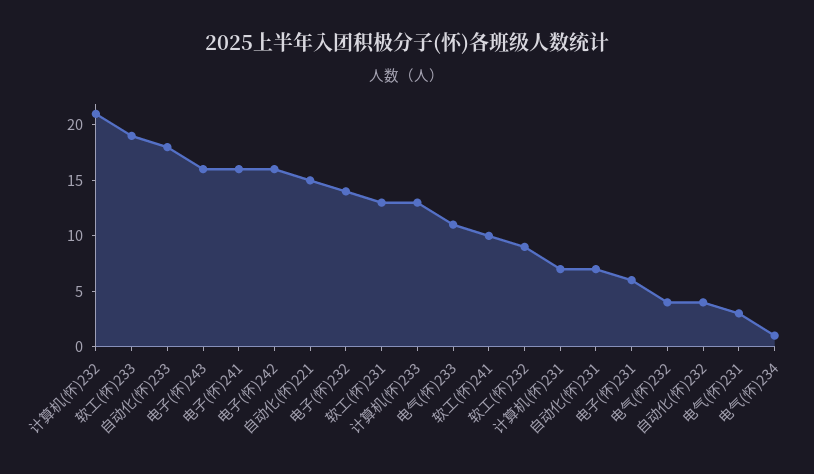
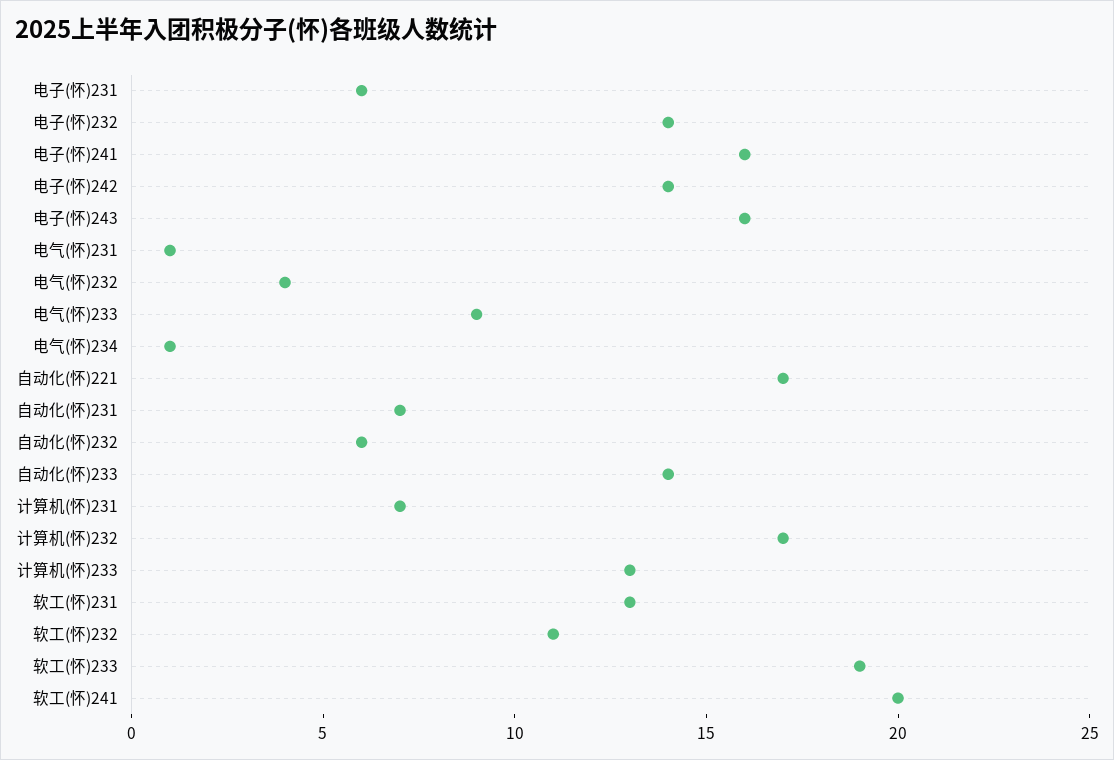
计算机(怀)232: 21 -> 17
自动化(怀)233: 18 -> 14
电子(怀)242: 16 -> 14
自动化(怀)221: 15 -> 17
电气(怀)233: 11 -> 9
软工(怀)241: 10 -> 20
软工(怀)232: 9 -> 11
自动化(怀)232: 4 -> 6
电气(怀)231: 3 -> 1

